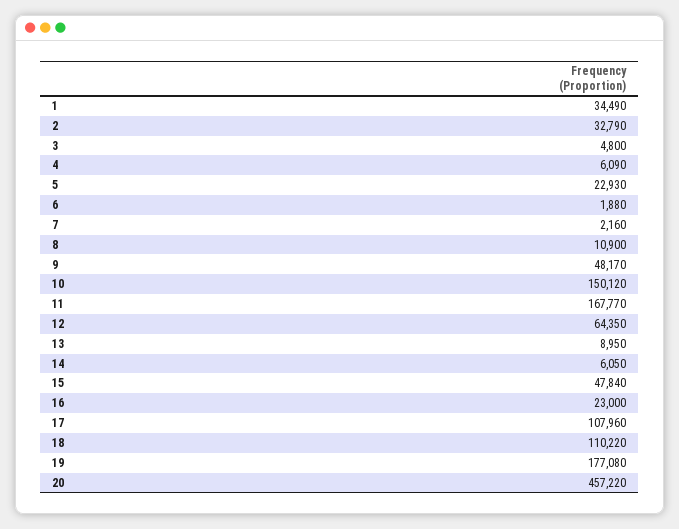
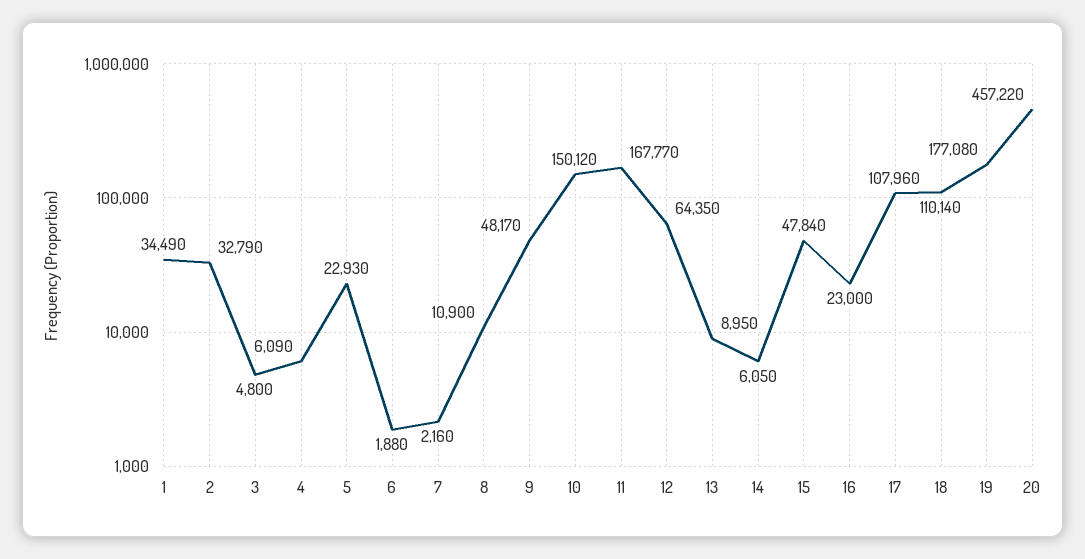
18: 110220 -> 110140

